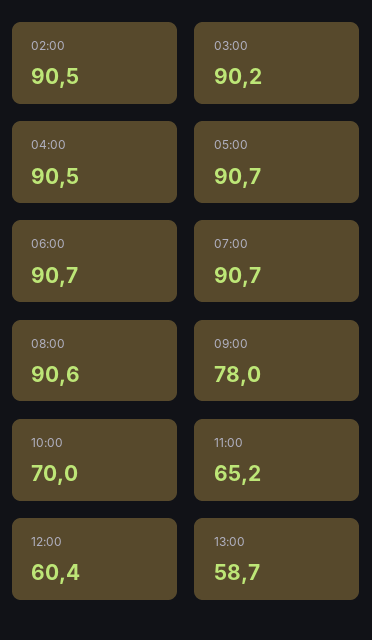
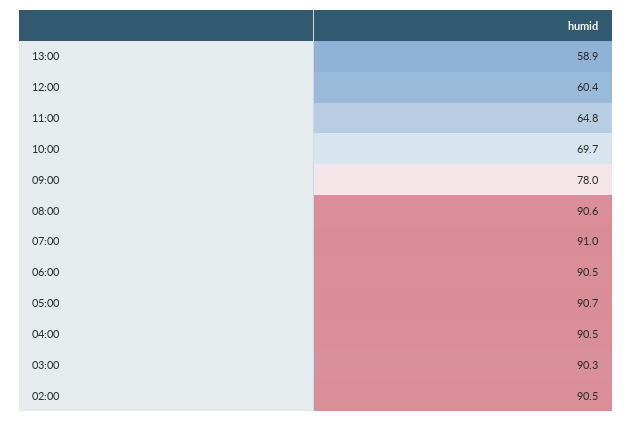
03:00: 90.2 -> 90.3
06:00: 90.7 -> 90.5
07:00: 90.7 -> 91
10:00: 70 -> 69.7
11:00: 65.2 -> 64.8
13:00: 58.7 -> 58.9

